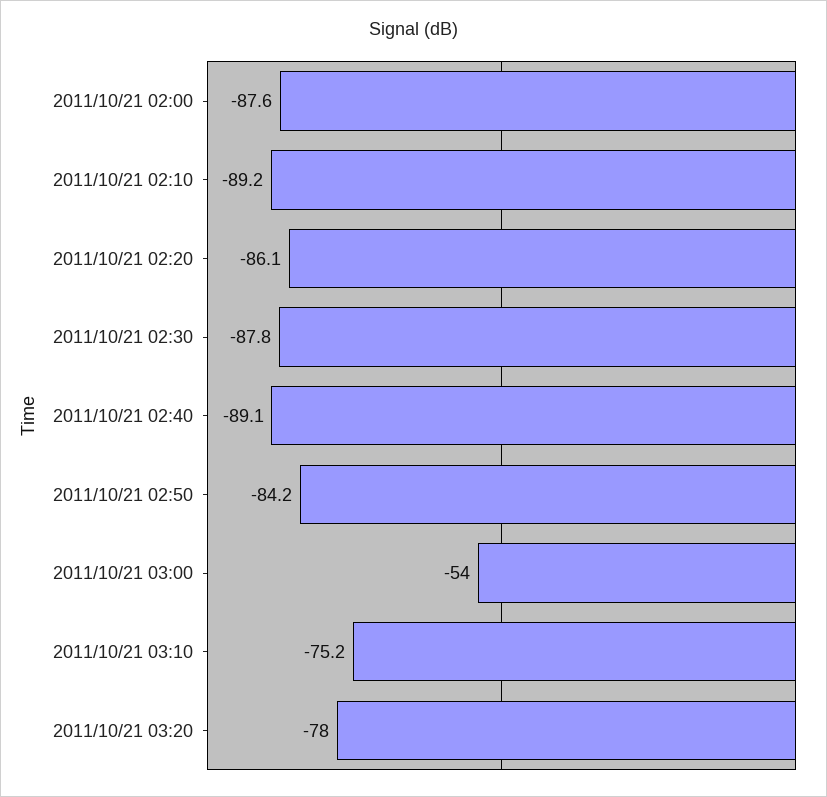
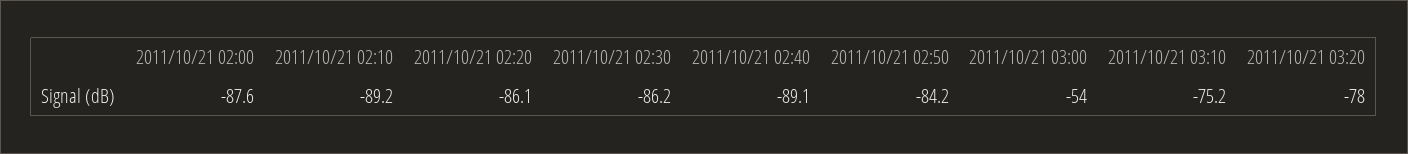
2011/10/21 02:30: -87.8 -> -86.2

